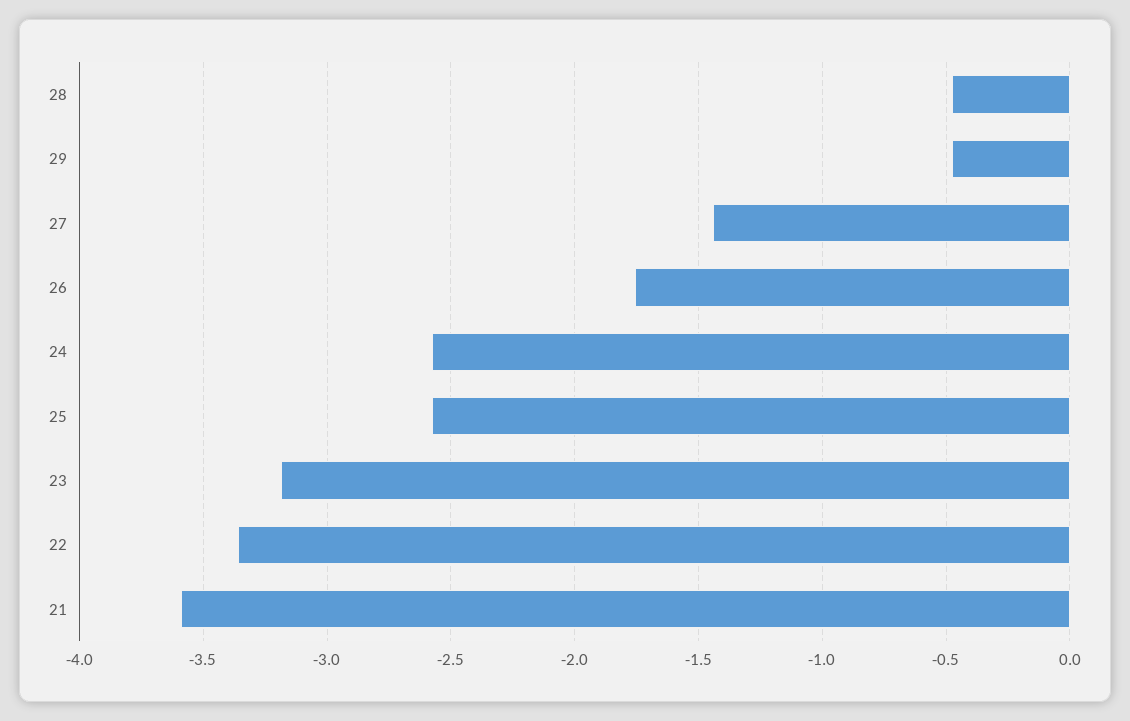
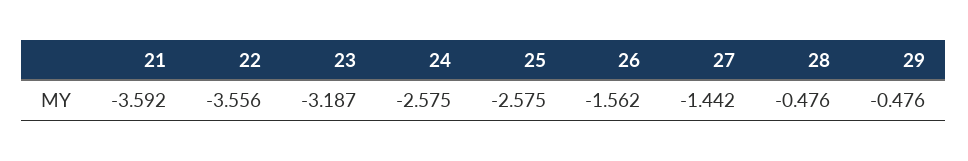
26: -1.75 -> -1.562
22: -3.35 -> -3.556

